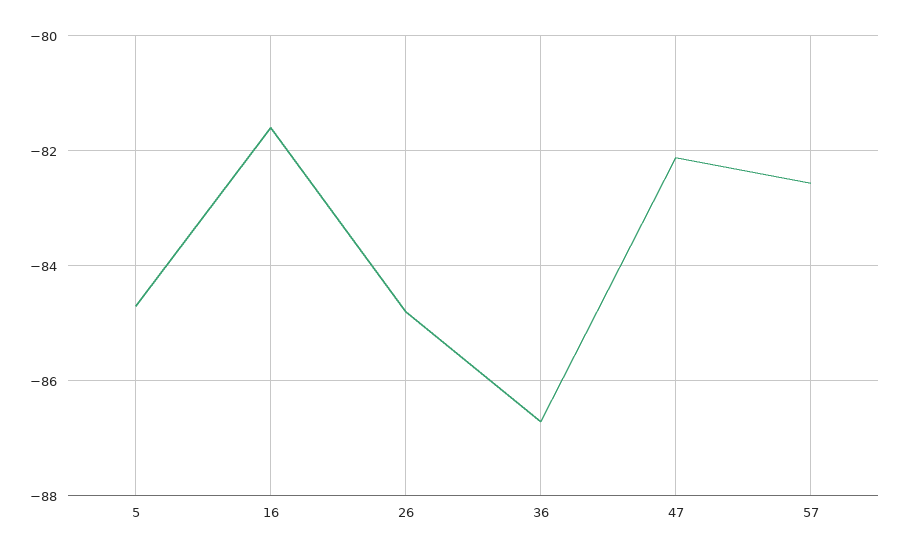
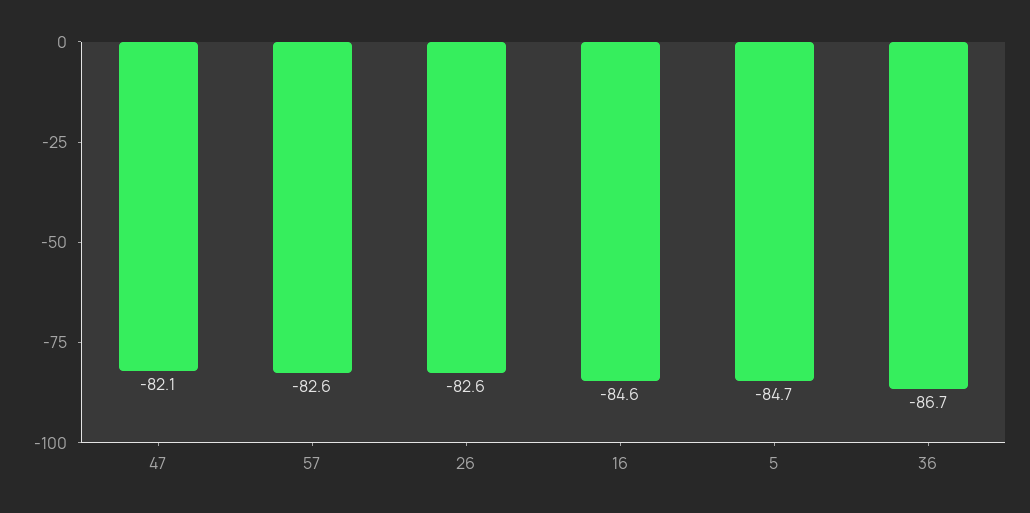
16: -81.6 -> -84.6
26: -84.8 -> -82.6

